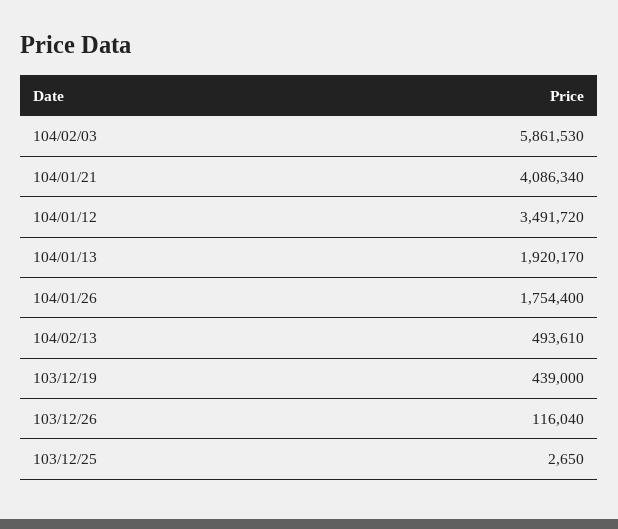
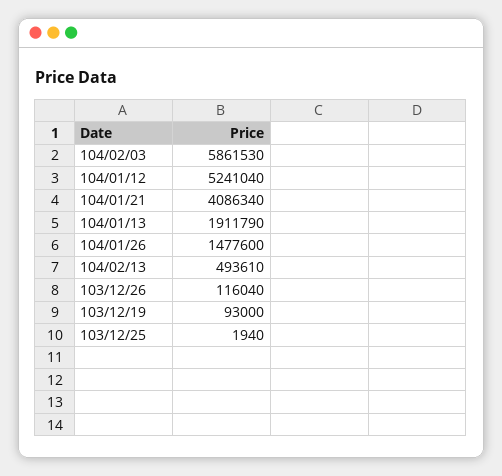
104/01/12: 3491720 -> 5241040
104/01/13: 1920170 -> 1911790
104/01/26: 1754400 -> 1477600
103/12/19: 439000 -> 93000
103/12/25: 2650 -> 1940

